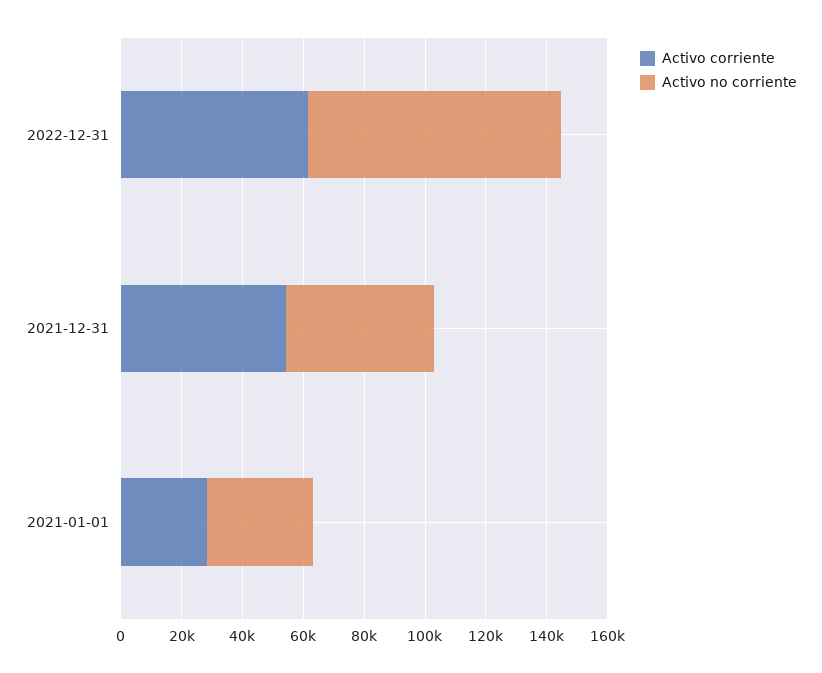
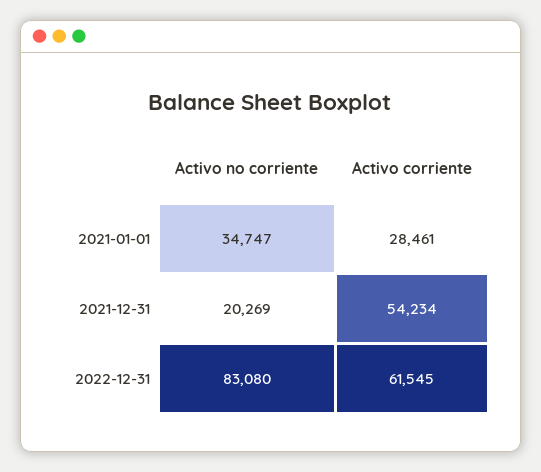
Activo no corriente, 2021-12-31: 50000 -> 20269

